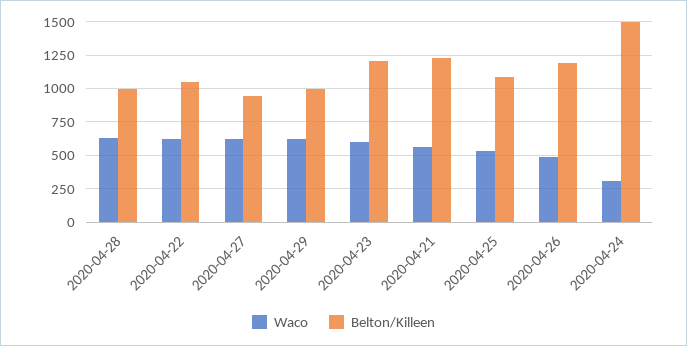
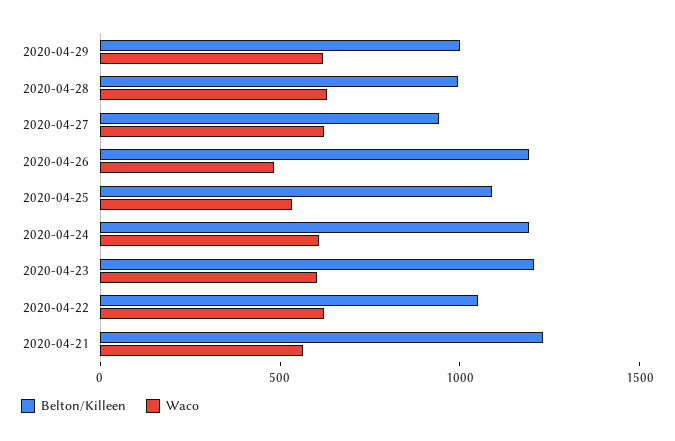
Waco, 2020-04-24: 300 -> 600
Belton/Killeen, 2020-04-24: 1500 -> 1200

